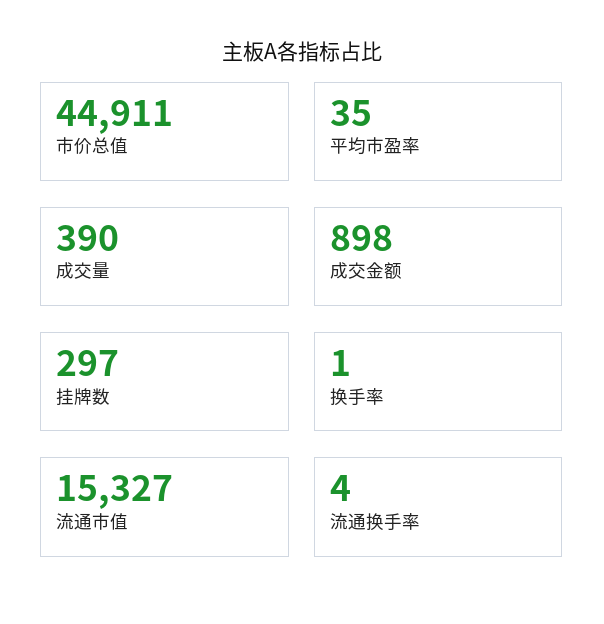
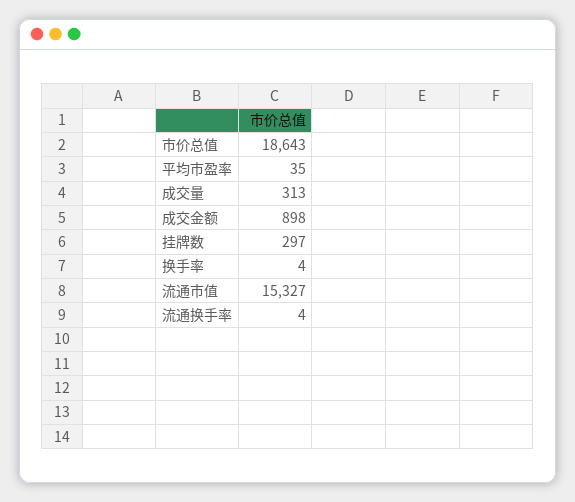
市价总值: 44911 -> 18643
成交量: 390 -> 313
换手率: 1 -> 4

